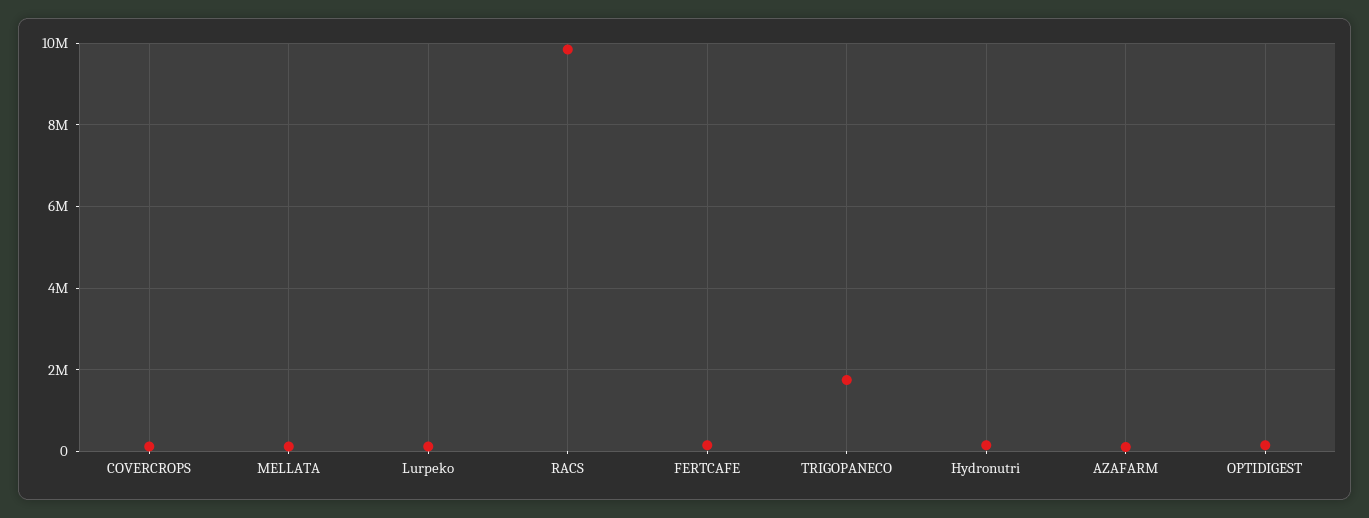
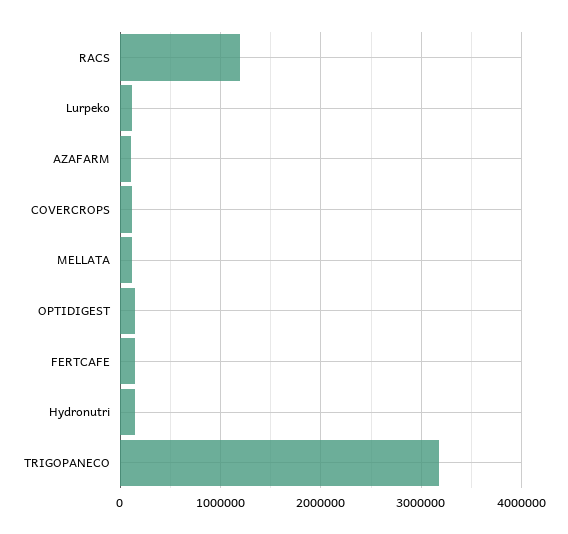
RACS: 9800000 -> 1200000
TRIGOPANECO: 1800000 -> 3200000

